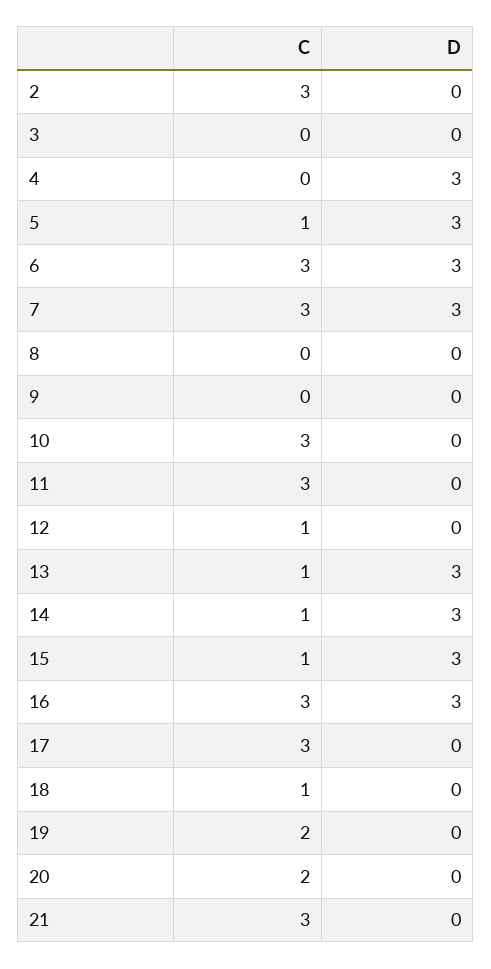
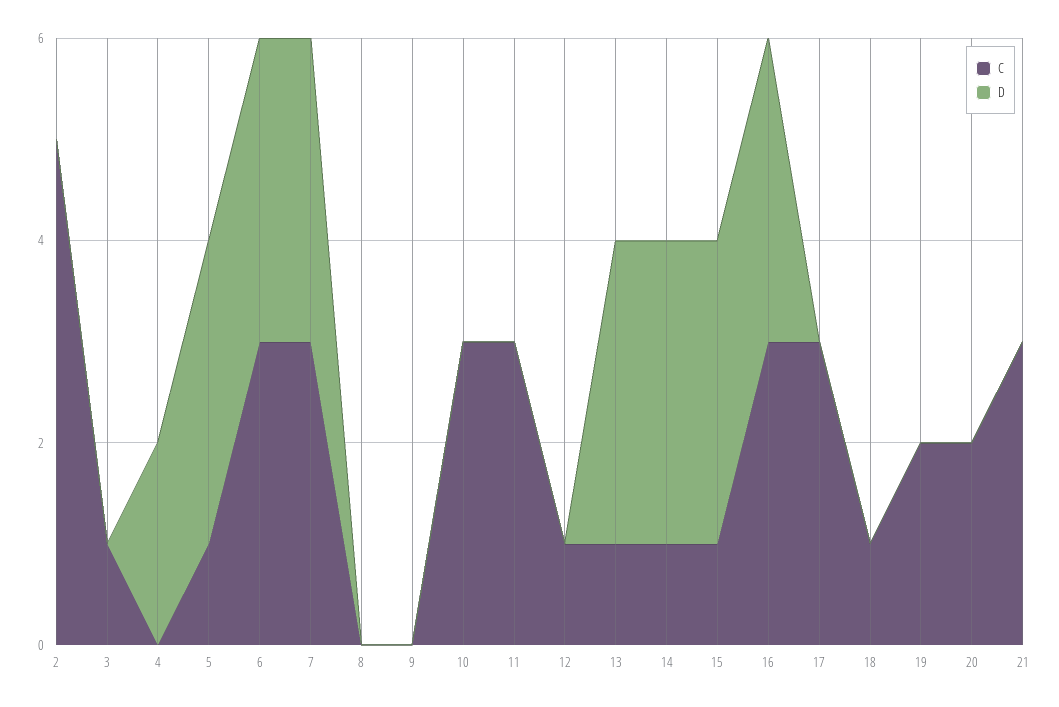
C, 2: 3 -> 5
C, 3: 0 -> 1
D, 4: 3 -> 2

